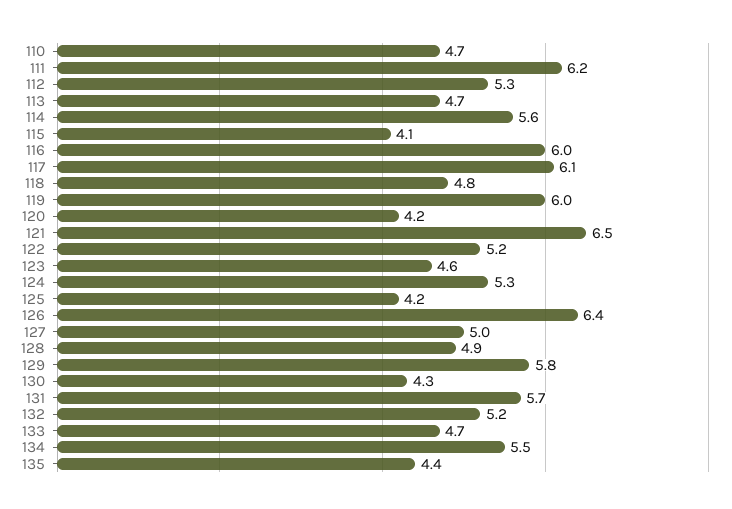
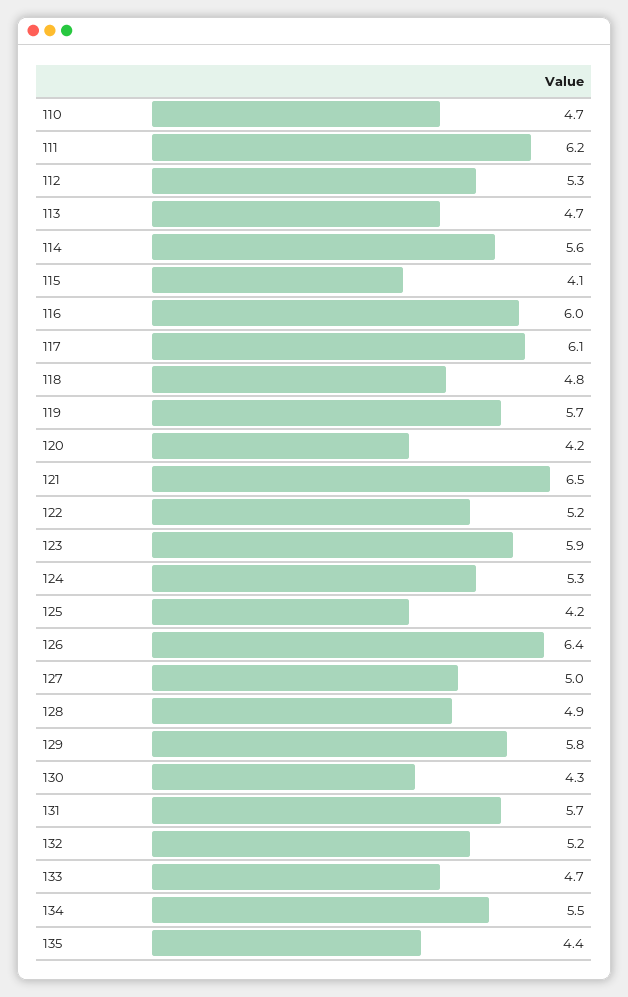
119: 6 -> 5.7
123: 4.6 -> 5.9

